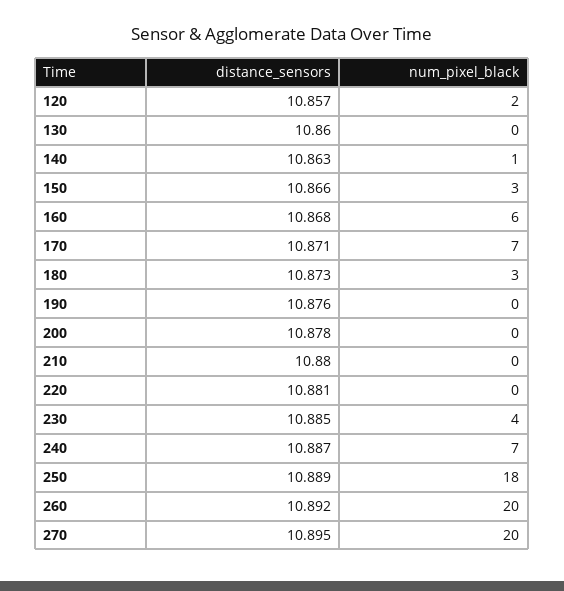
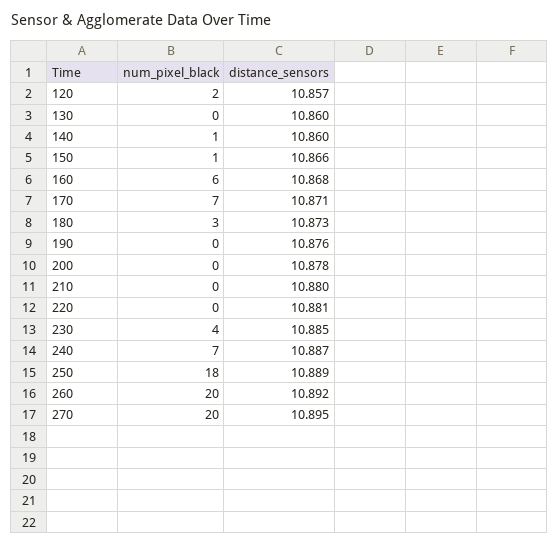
distance_sensors, 140: 10.863 -> 10.86
num_pixel_black, 150: 3 -> 1

